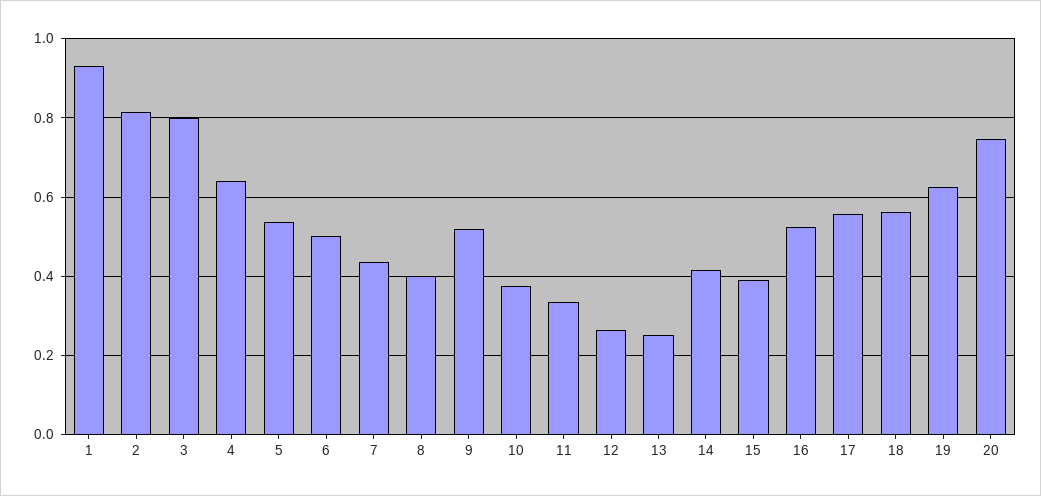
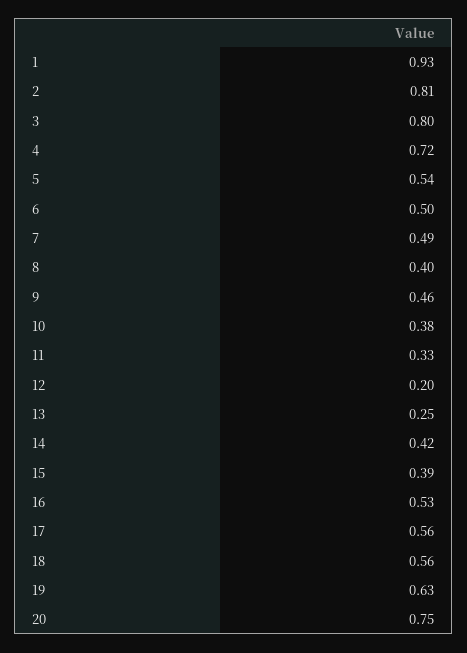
4: 0.64 -> 0.72
7: 0.44 -> 0.49
9: 0.52 -> 0.46
12: 0.26 -> 0.2

